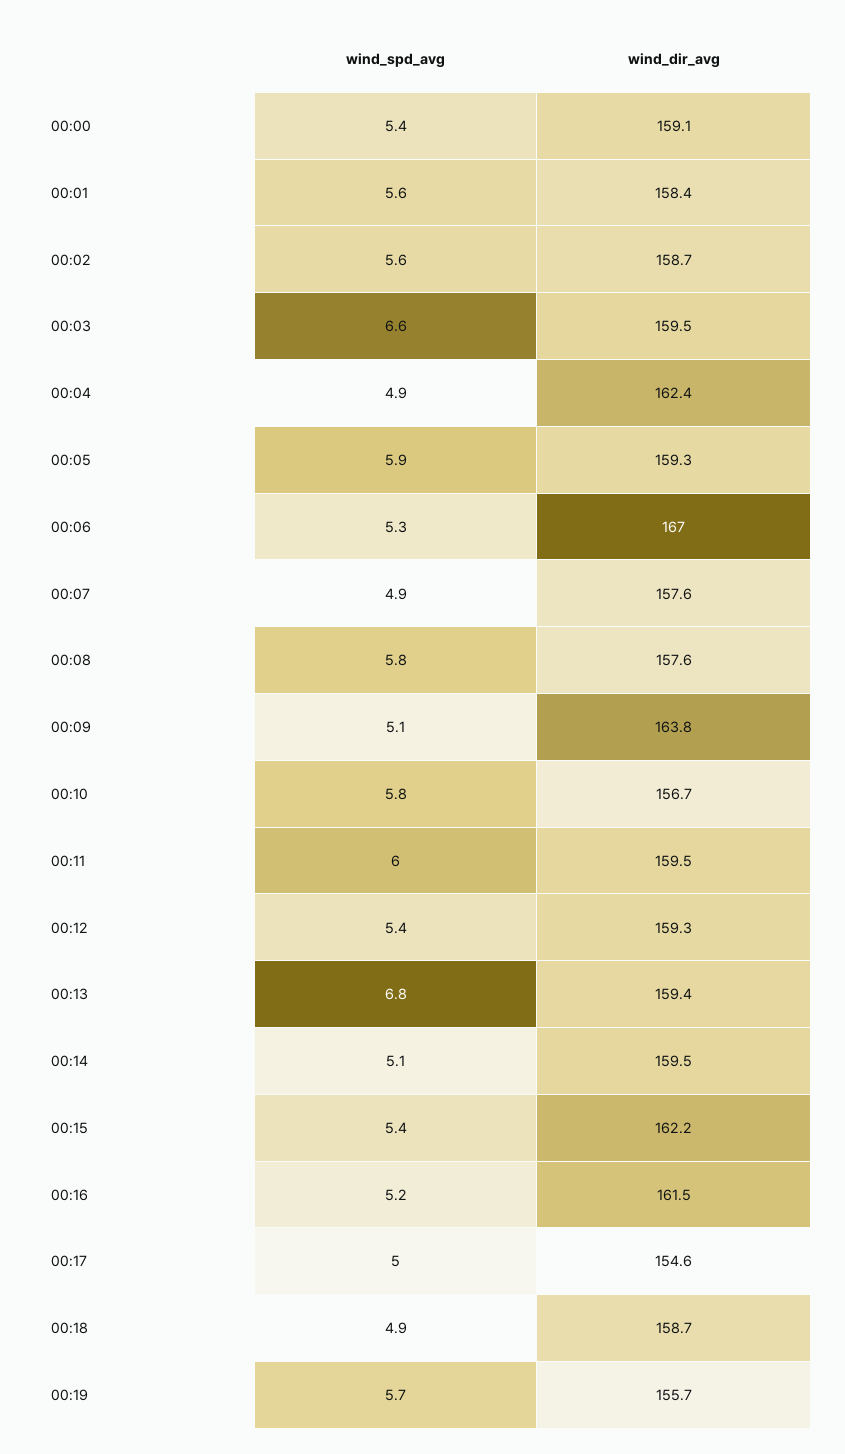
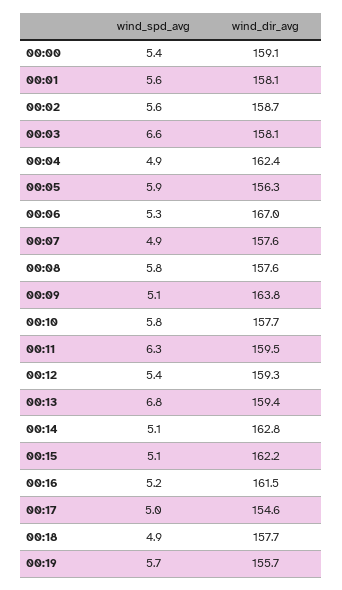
wind_dir_avg, 00:01: 158.4 -> 158.1
wind_dir_avg, 00:03: 159.5 -> 158.1
wind_dir_avg, 00:05: 159.3 -> 156.3
wind_dir_avg, 00:10: 156.7 -> 157.7
wind_spd_avg, 00:11: 6 -> 6.3
wind_dir_avg, 00:14: 159.5 -> 162.8
wind_spd_avg, 00:15: 5.4 -> 5.1
wind_dir_avg, 00:18: 158.7 -> 157.7

